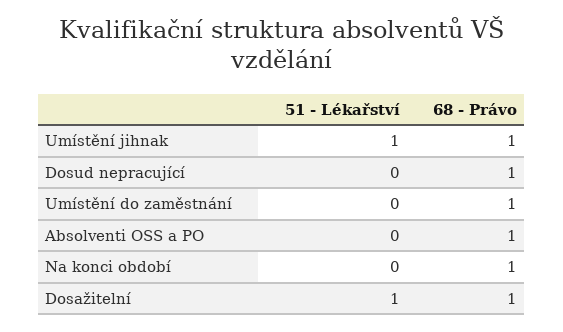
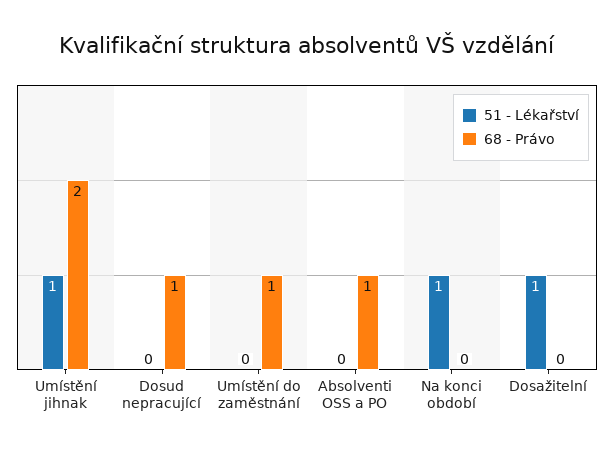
68 - Právo, Umístění jihnak: 1 -> 2
51 - Lékařství, Na konci období: 0 -> 1
68 - Právo, Na konci období: 1 -> 0
68 - Právo, Dosažitelní: 1 -> 0

